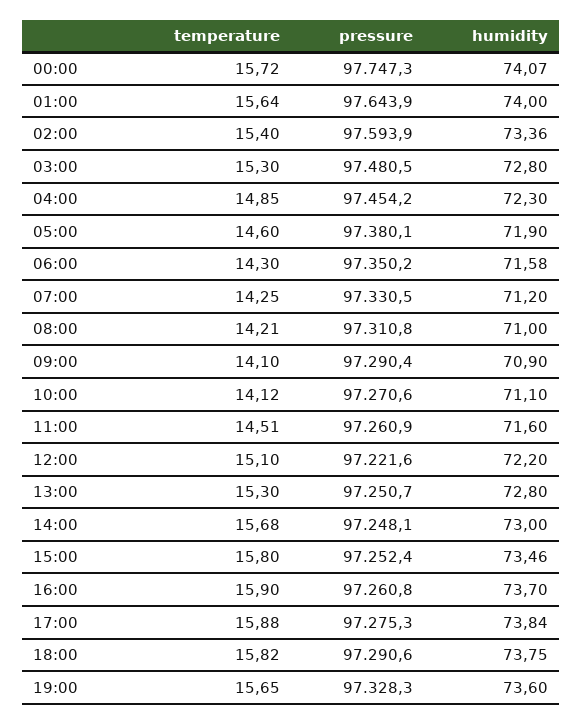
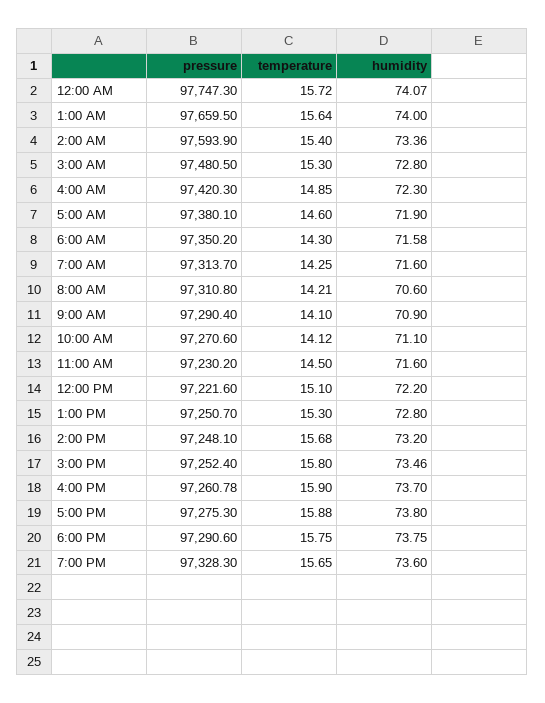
pressure, 01:00: 97643.9 -> 97659.5
pressure, 04:00: 97454.2 -> 97420.3
pressure, 07:00: 97330.5 -> 97313.7
humidity, 07:00: 71.2 -> 71.6
humidity, 08:00: 71 -> 70.6
temperature, 11:00: 14.51 -> 14.5
pressure, 11:00: 97260.9 -> 97230.2
humidity, 14:00: 73 -> 73.2
pressure, 16:00: 97260.8 -> 97260.78
humidity, 17:00: 73.84 -> 73.8
temperature, 18:00: 15.82 -> 15.75

